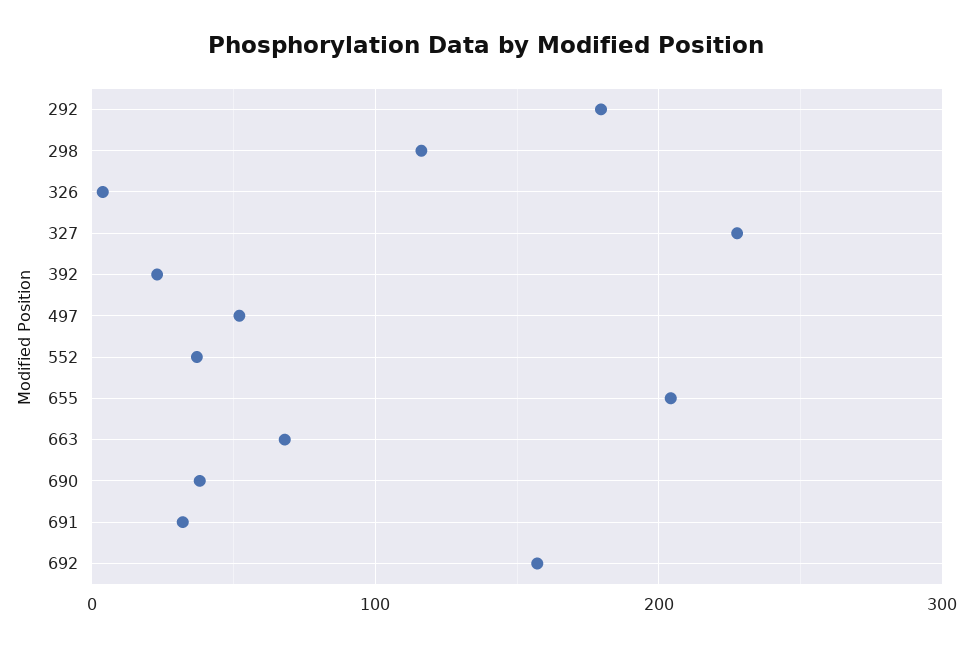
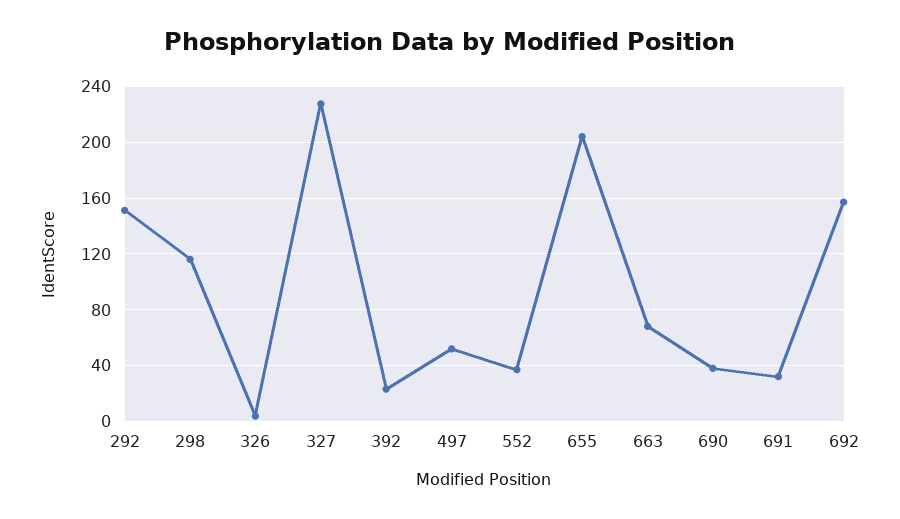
292: 180 -> 150

